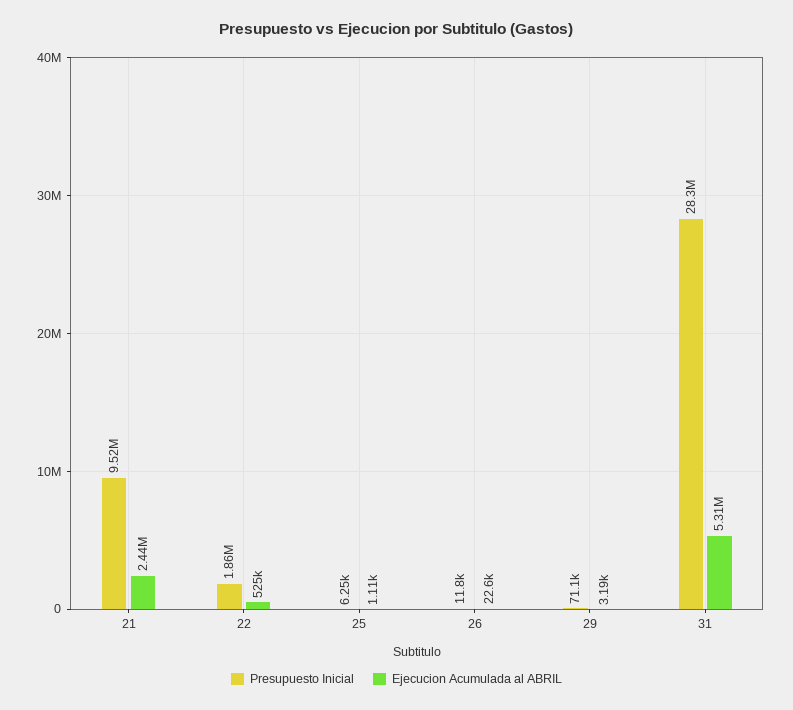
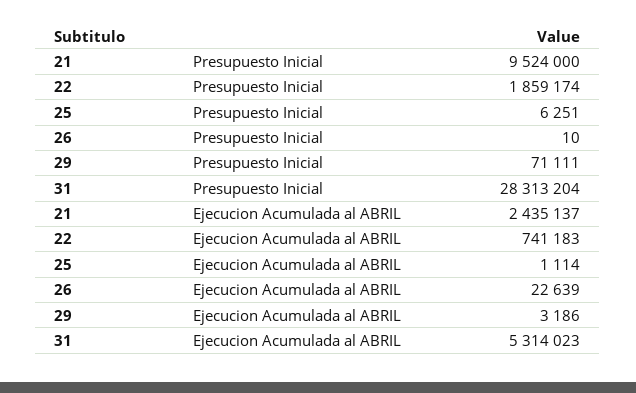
Ejecucion Acumulada al ABRIL, 22: 525000 -> 741183
Presupuesto Inicial, 26: 11800 -> 10

